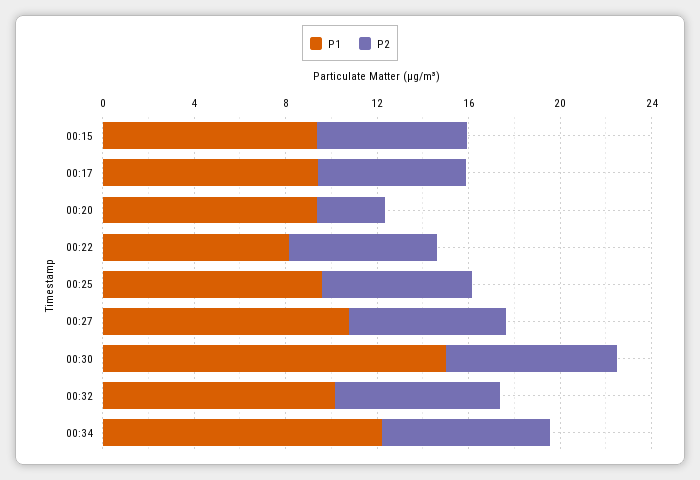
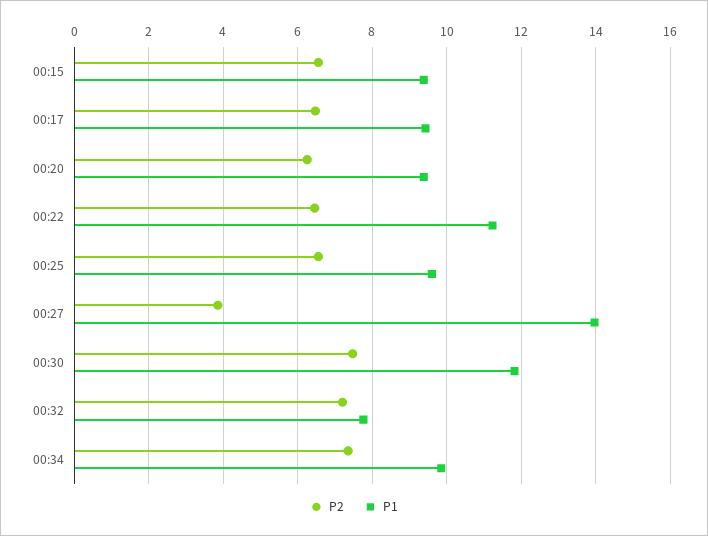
P2, 00:20: 3 -> 6.2
P1, 00:22: 8 -> 11.2
P1, 00:27: 11 -> 14
P2, 00:27: 7 -> 3.8
P1, 00:30: 15 -> 11.8
P1, 00:32: 10 -> 7.8
P1, 00:34: 12 -> 9.8

